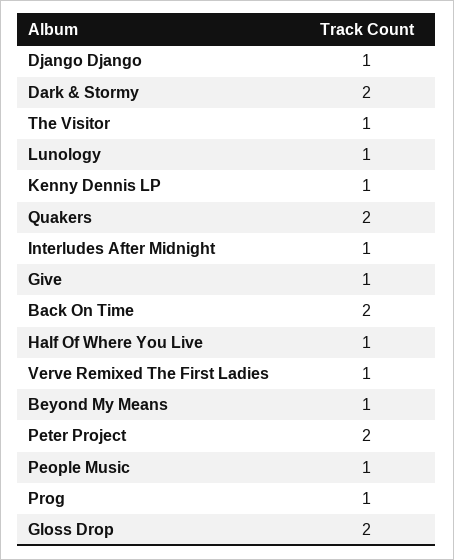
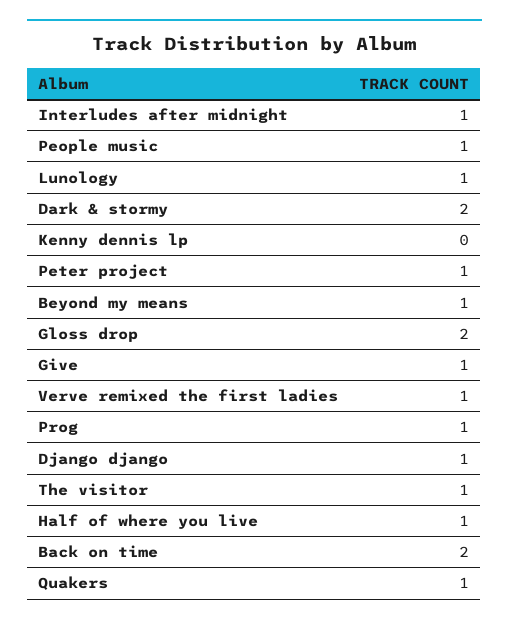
Kenny Dennis LP: 1 -> 0
Quakers: 2 -> 1
Peter Project: 2 -> 1

